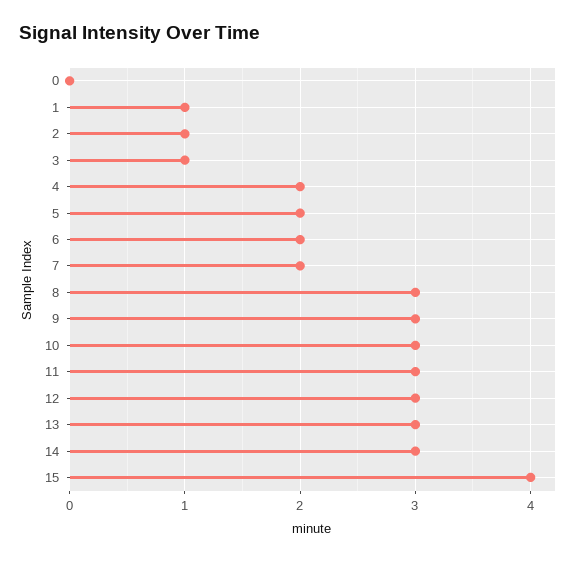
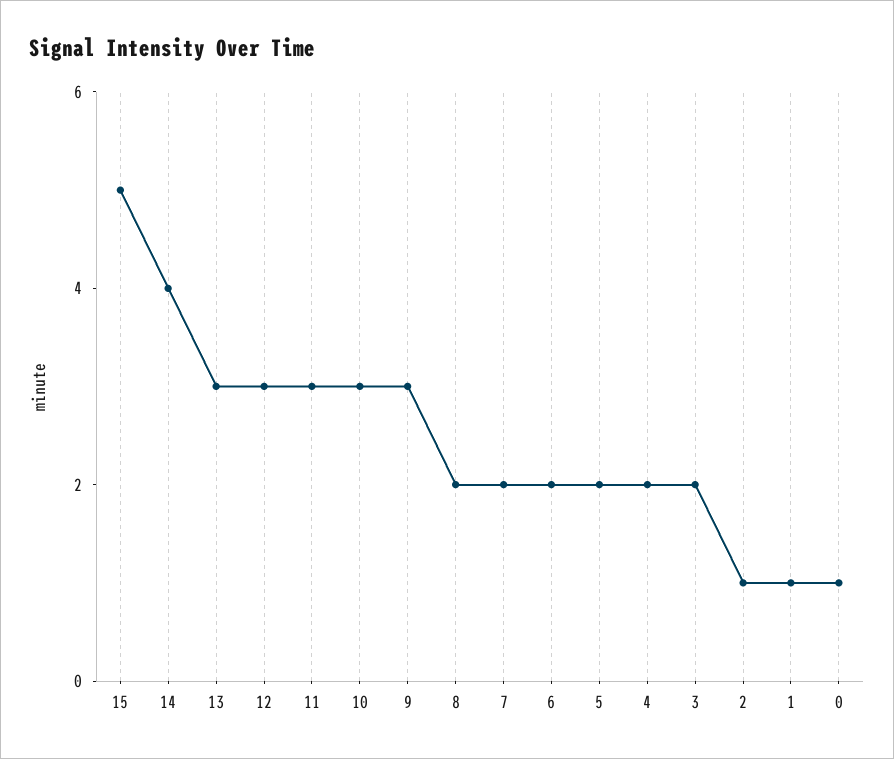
0: 0 -> 1
3: 1 -> 2
8: 3 -> 2
14: 3 -> 4
15: 4 -> 5

